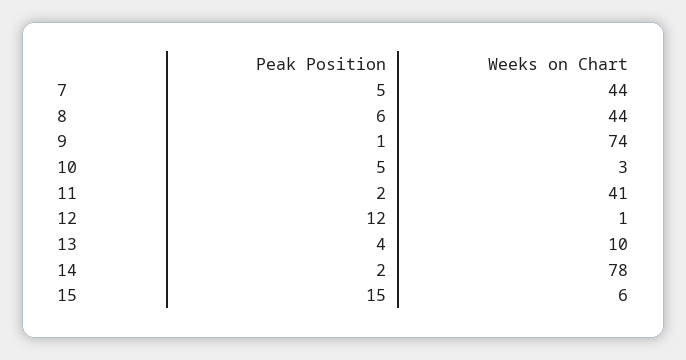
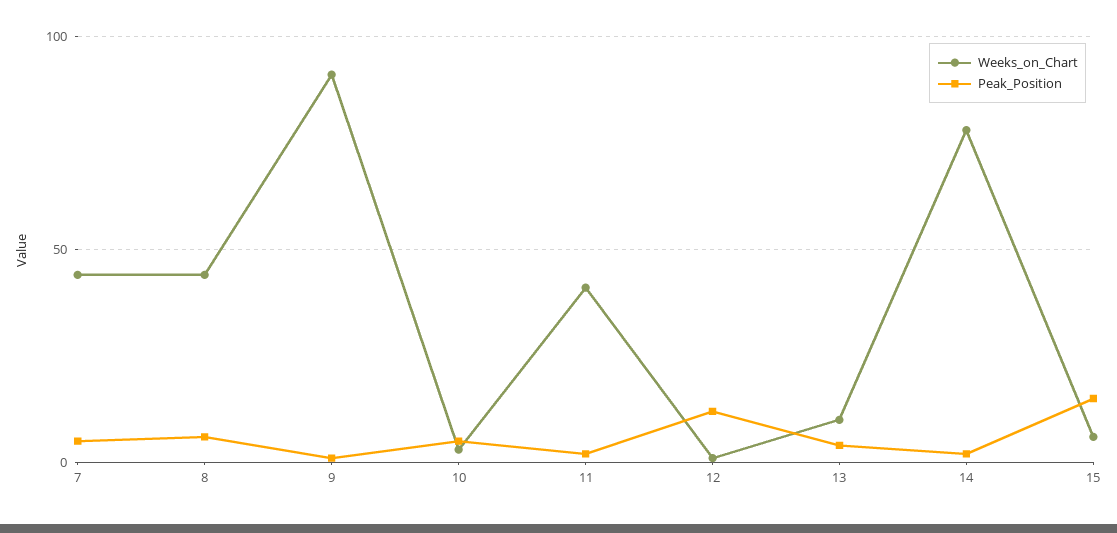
Weeks on Chart, 9: 74 -> 90

